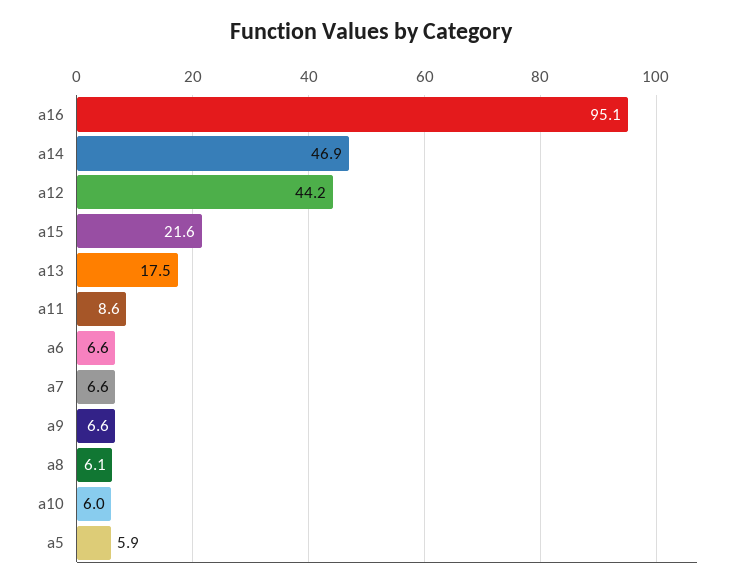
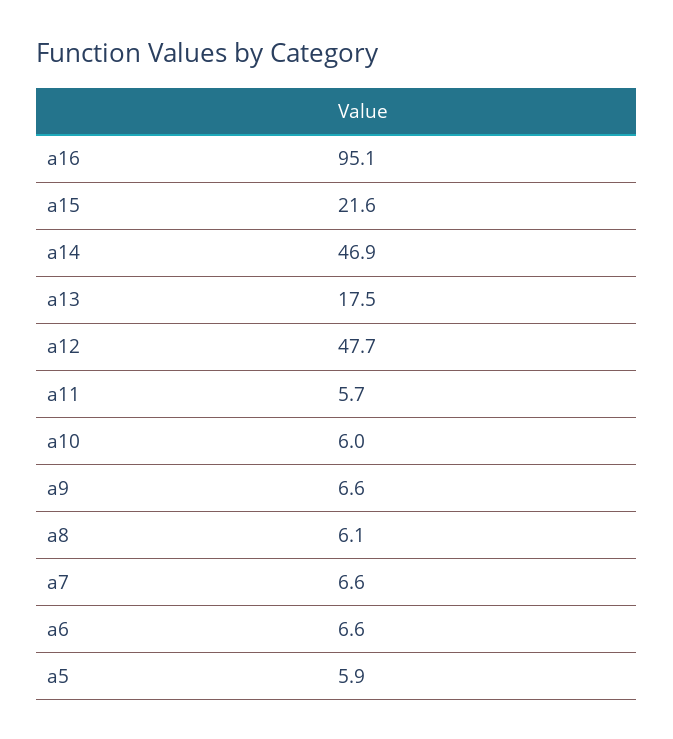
a12: 44.2 -> 47.7
a11: 8.6 -> 5.7

